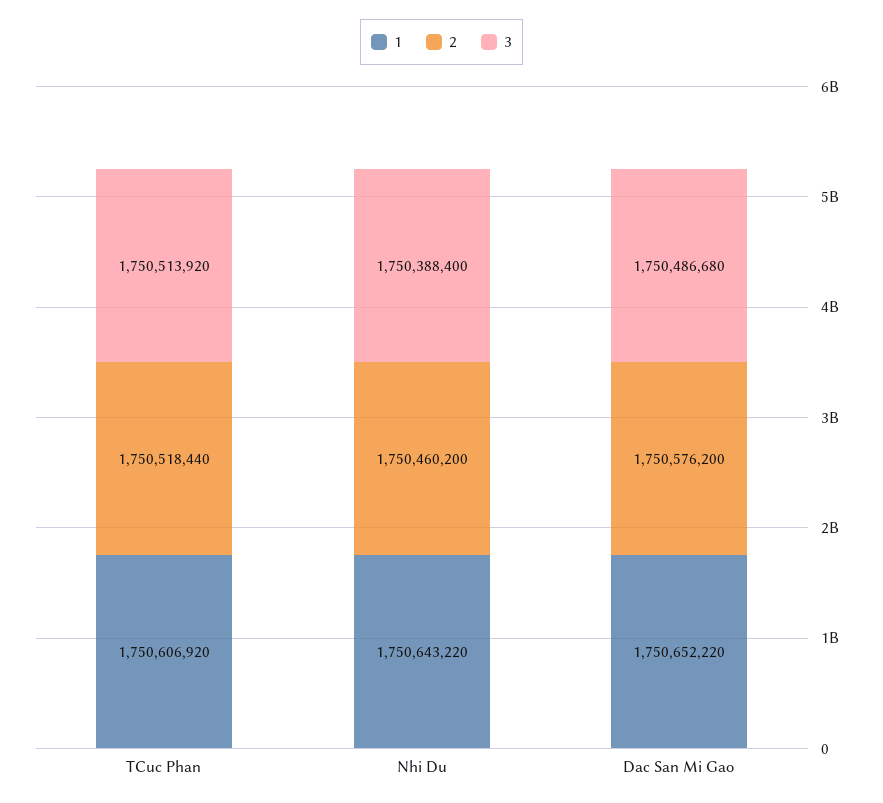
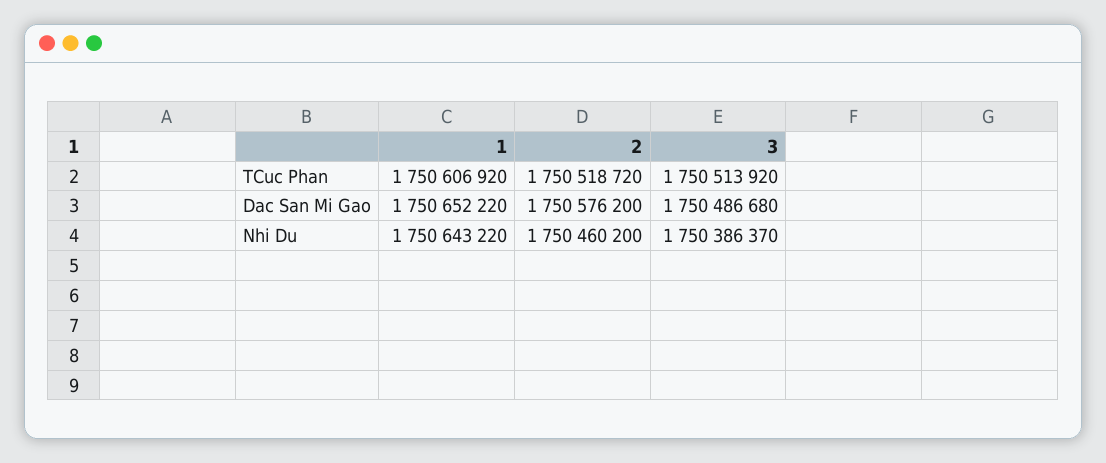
2, TCuc Phan: 1750518440 -> 1750518720
3, Nhi Du: 1750388400 -> 1750386370

